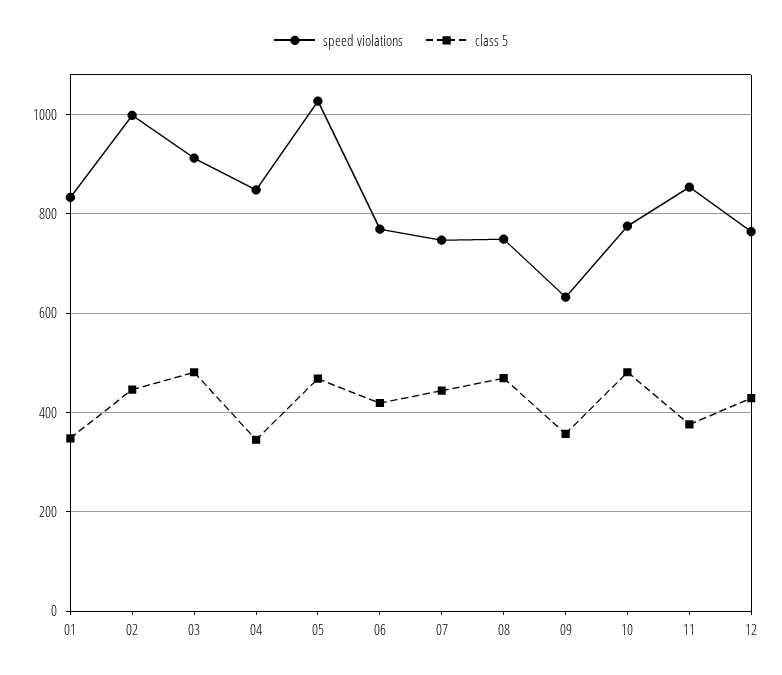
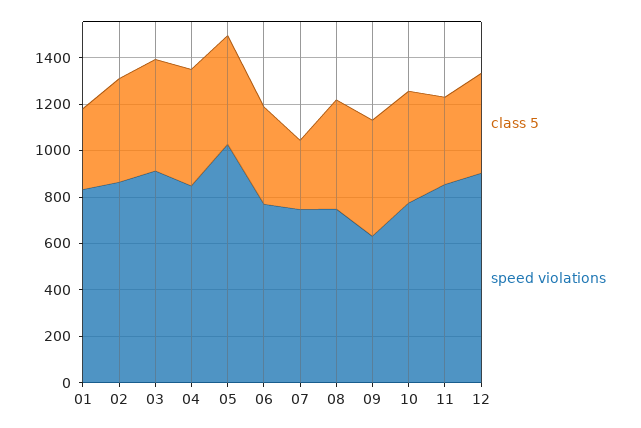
speed violations, 02: 1000 -> 850
class 5, 04: 340 -> 500
class 5, 07: 440 -> 300
class 5, 09: 360 -> 500
speed violations, 12: 760 -> 900

